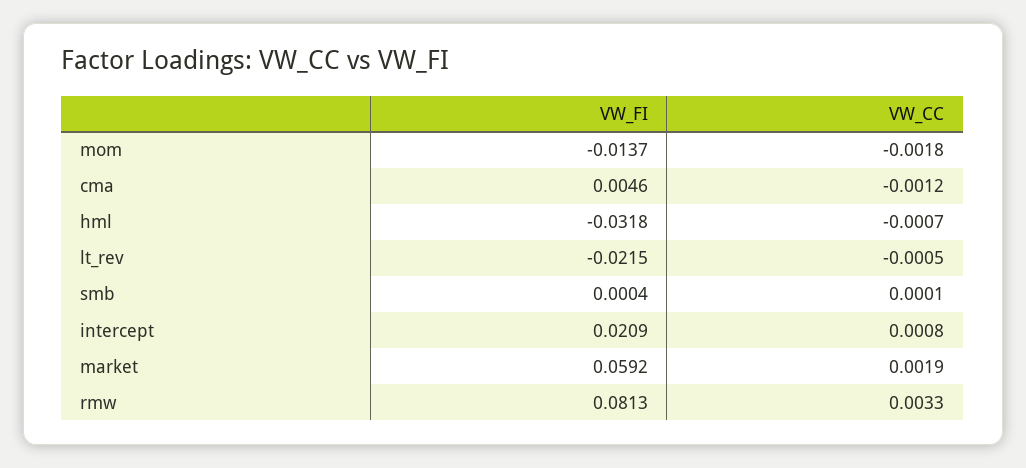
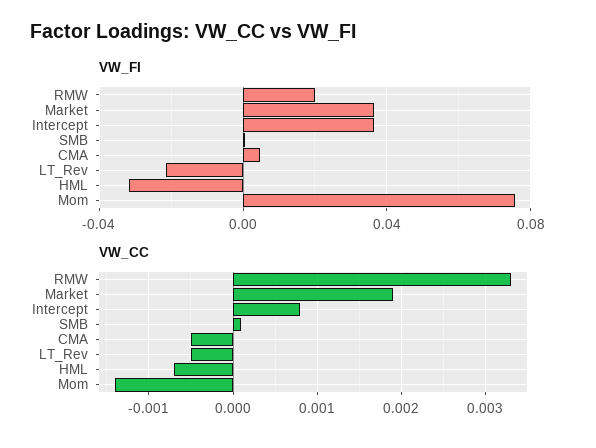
VW_FI, mom: -0.0137 -> 0.075
VW_CC, mom: -0.0018 -> -0.0014
VW_CC, cma: -0.0012 -> -0.0005
VW_FI, intercept: 0.0209 -> 0.035
VW_FI, market: 0.0592 -> 0.035
VW_FI, rmw: 0.0813 -> 0.02

